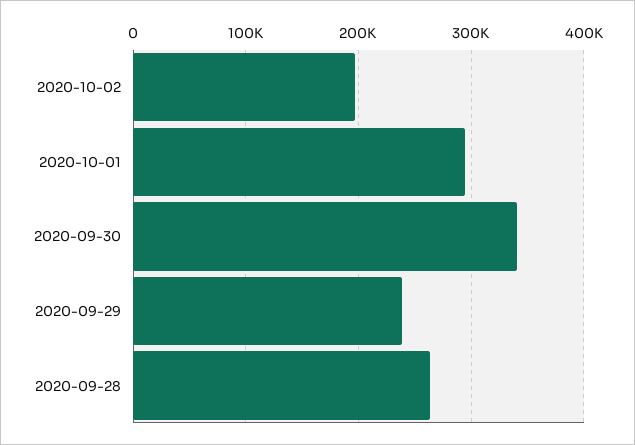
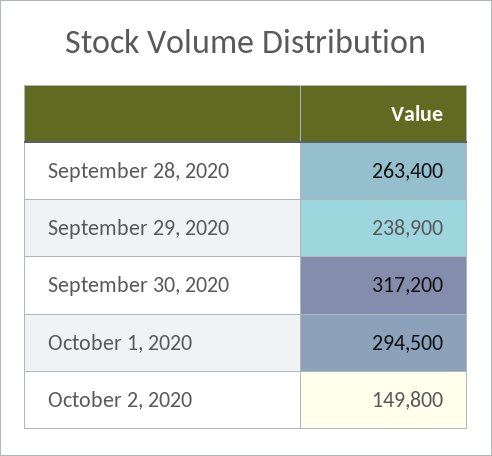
2020-10-02: 200000 -> 149800
2020-09-30: 340000 -> 317200

